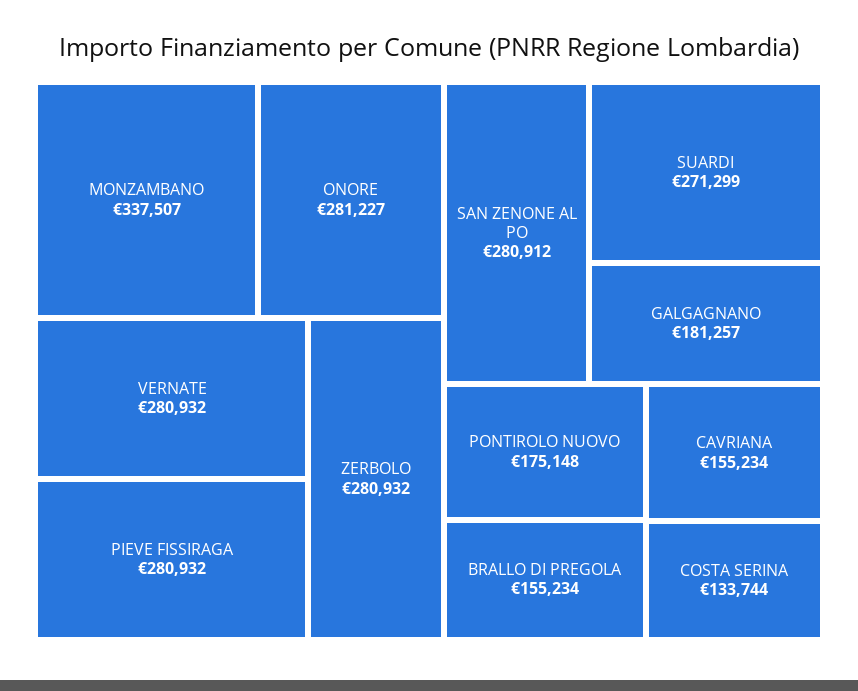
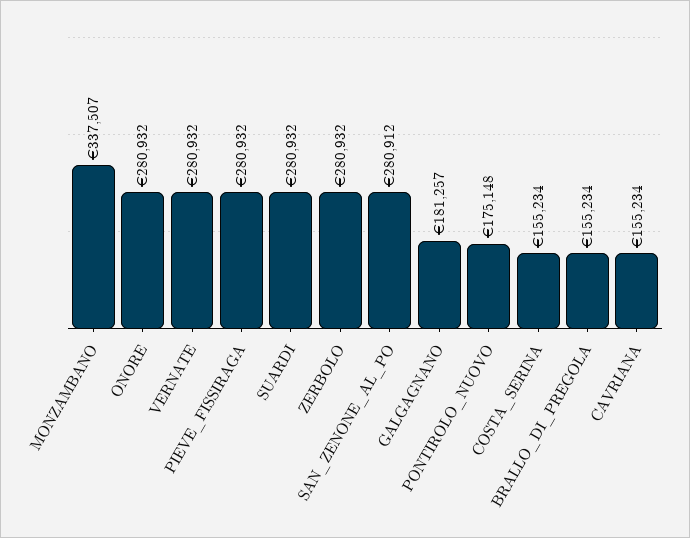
ONORE: 281227 -> 280932
SUARDI: 271299 -> 280932
COSTA SERINA: 133744 -> 155234

